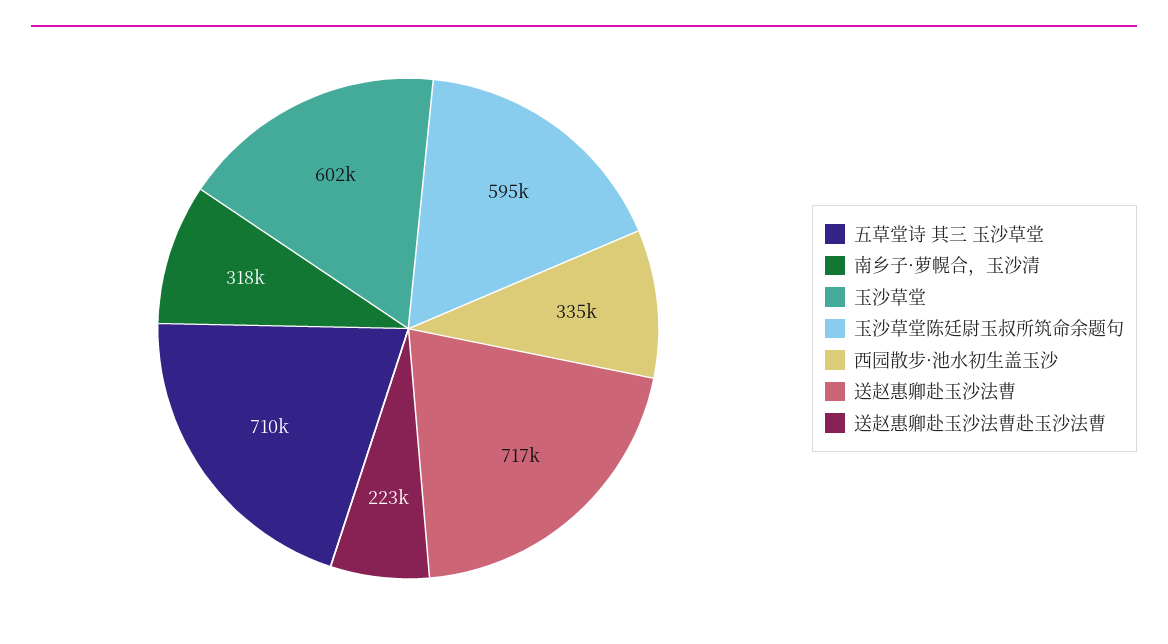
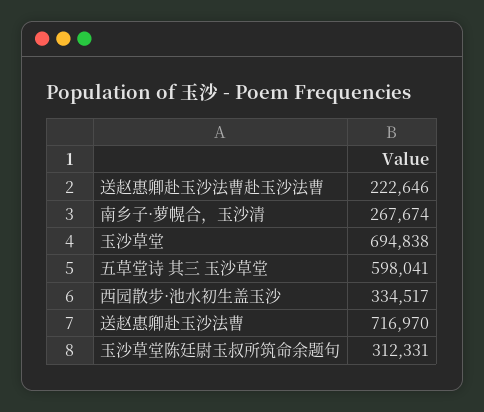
五草堂诗 其三 玉沙草堂: 710000 -> 598041
南乡子·萝幌合，玉沙清: 318000 -> 267674
玉沙草堂: 602000 -> 694838
玉沙草堂陈廷尉玉叔所筑命余题句: 595000 -> 312331

